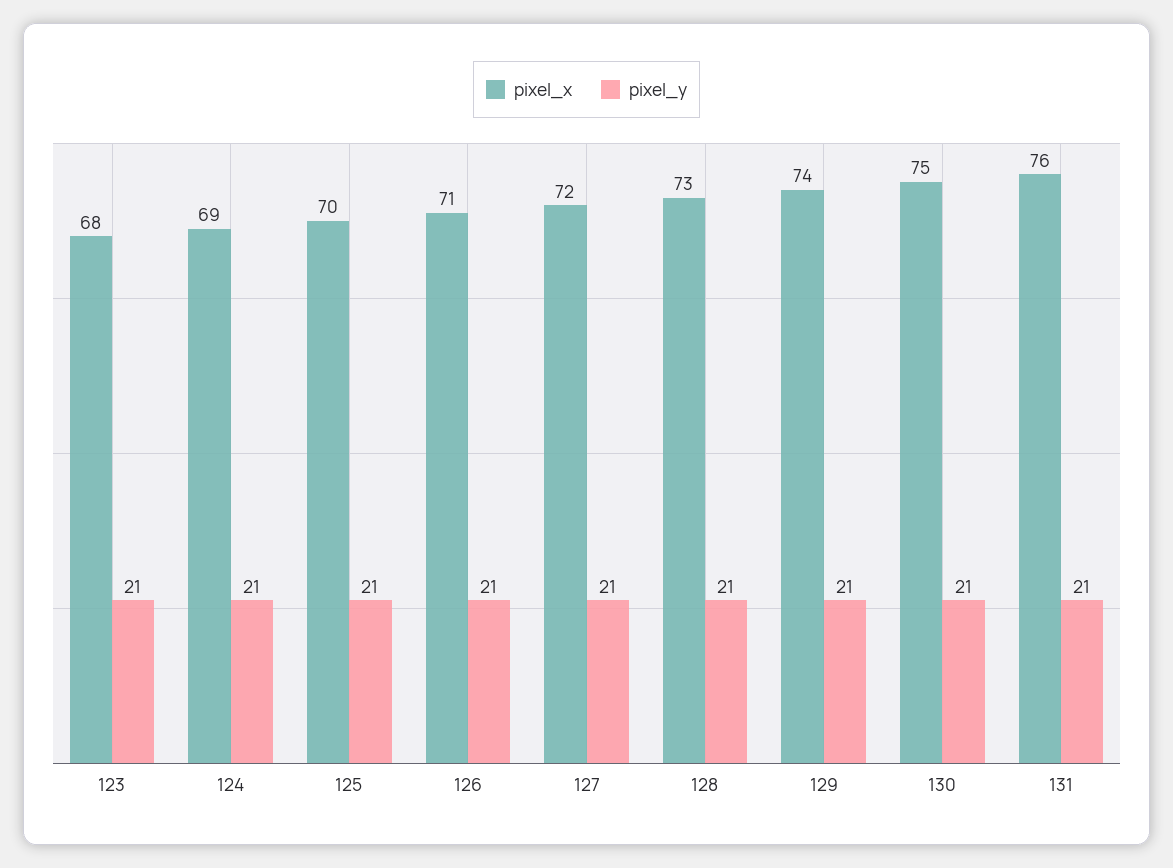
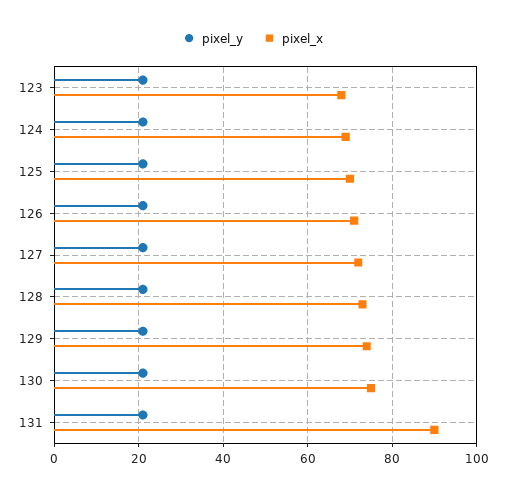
pixel_x, 131: 76 -> 90

